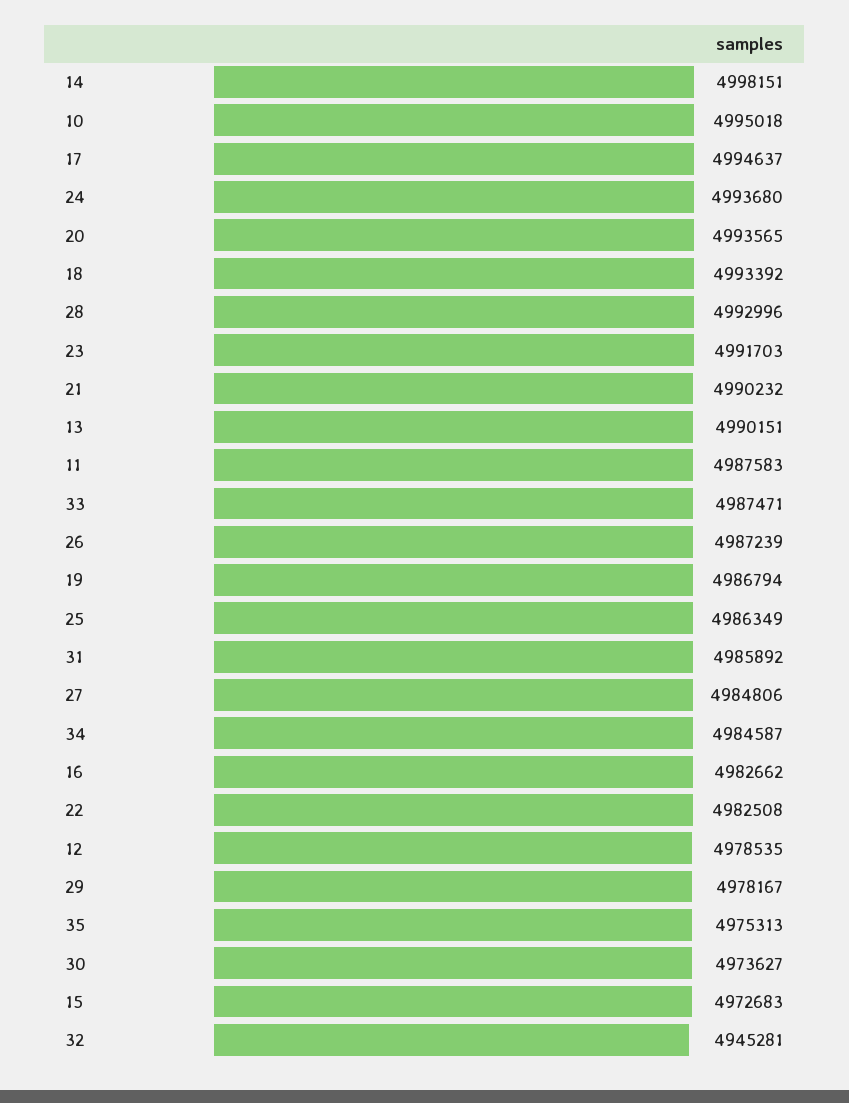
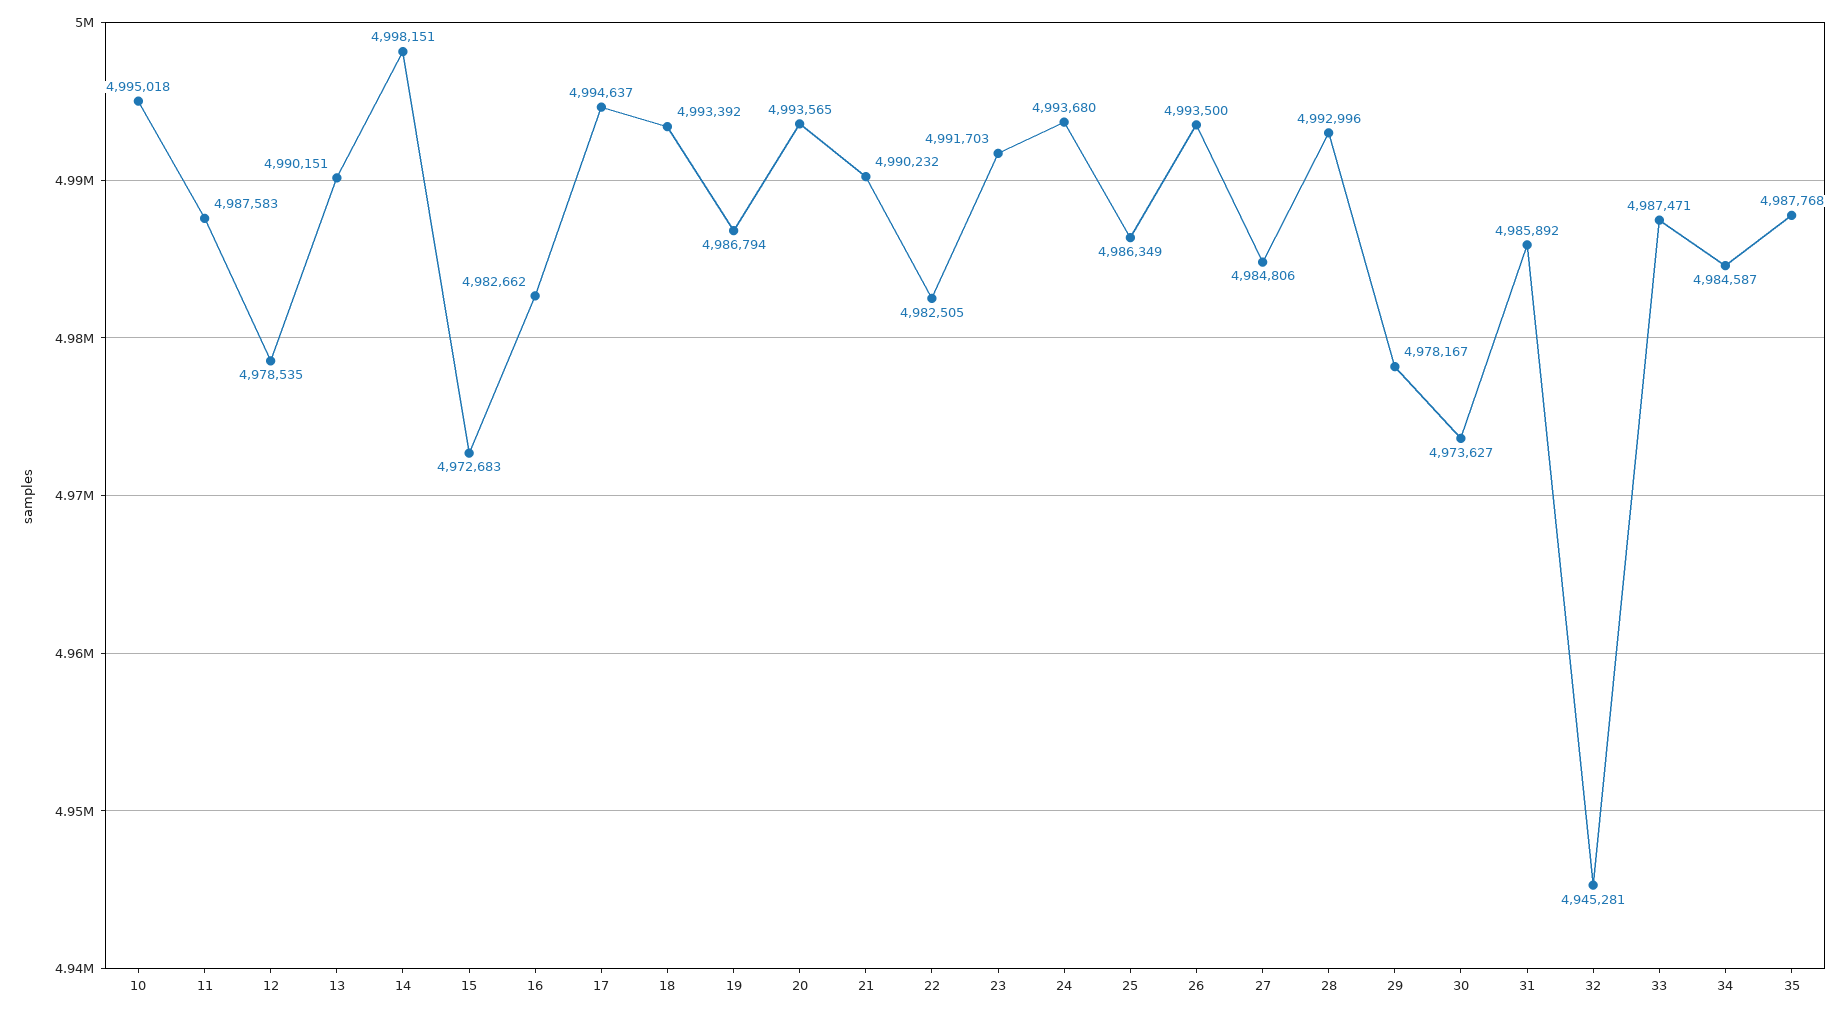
26: 4987239 -> 4993500
22: 4982508 -> 4982505
35: 4975313 -> 4987768

